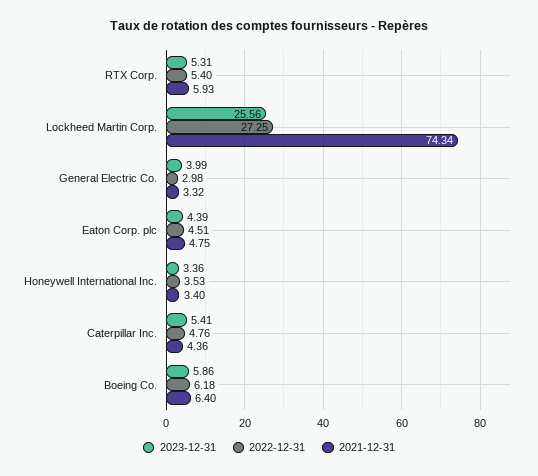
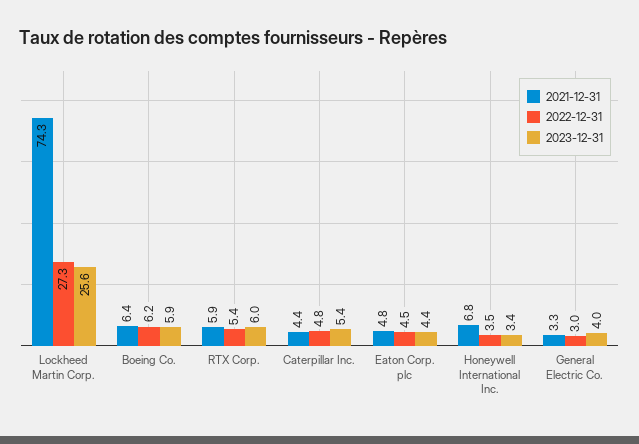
2023-12-31, RTX Corp.: 5.31 -> 6
2021-12-31, Honeywell International Inc.: 3.4 -> 6.8

